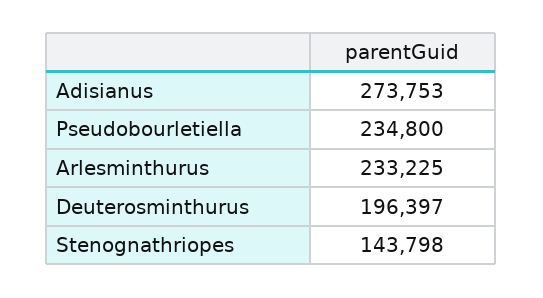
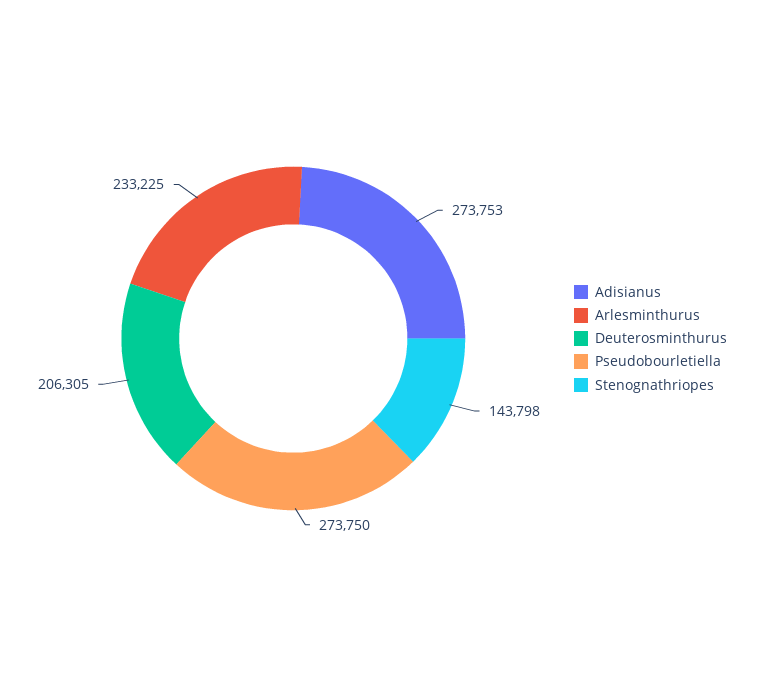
Pseudobourletiella: 234800 -> 273750
Deuterosminthurus: 196397 -> 206305

